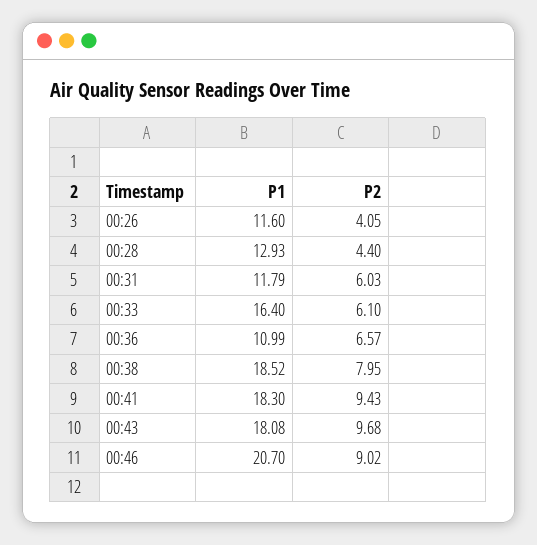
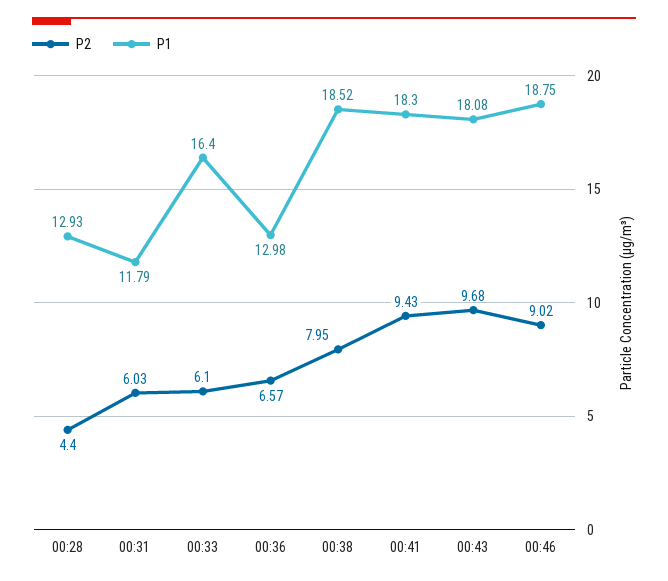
P1, 00:26: 11.6 -> none
P2, 00:26: 4.05 -> none
P1, 00:36: 10.99 -> 12.98
P1, 00:46: 20.7 -> 18.75

